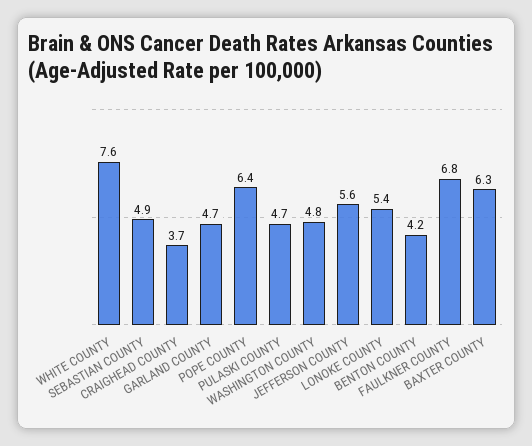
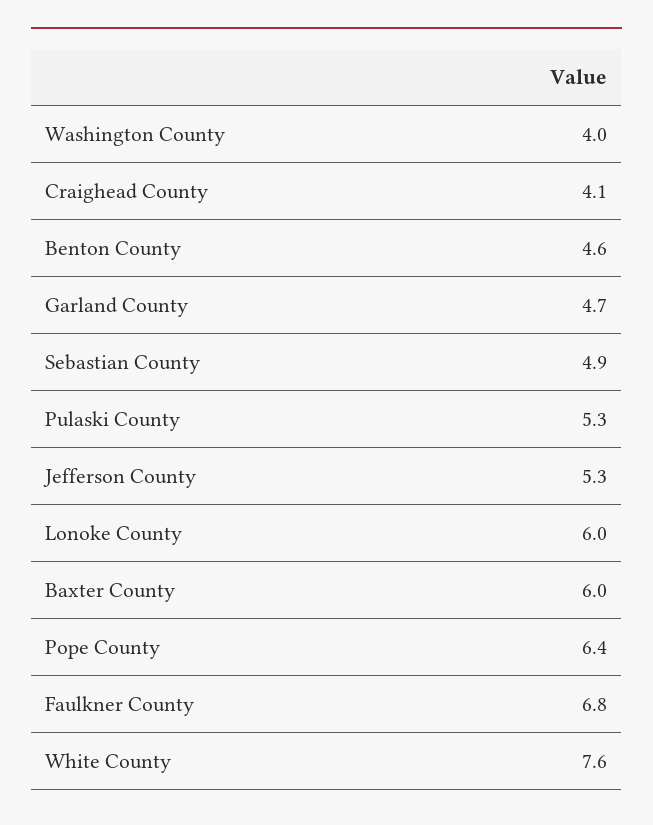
CRAIGHEAD COUNTY: 3.7 -> 4.1
PULASKI COUNTY: 4.7 -> 5.3
WASHINGTON COUNTY: 4.8 -> 4
JEFFERSON COUNTY: 5.6 -> 5.3
LONOKE COUNTY: 5.4 -> 6
BENTON COUNTY: 4.2 -> 4.6
BAXTER COUNTY: 6.3 -> 6

